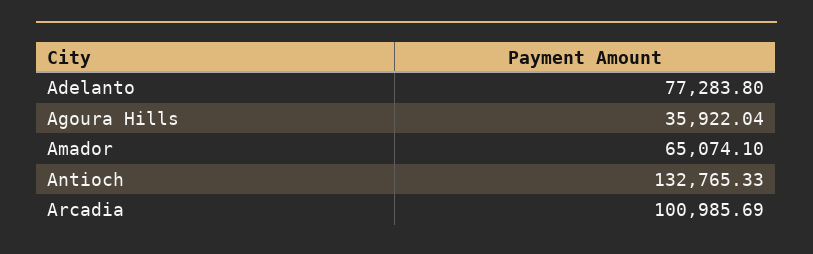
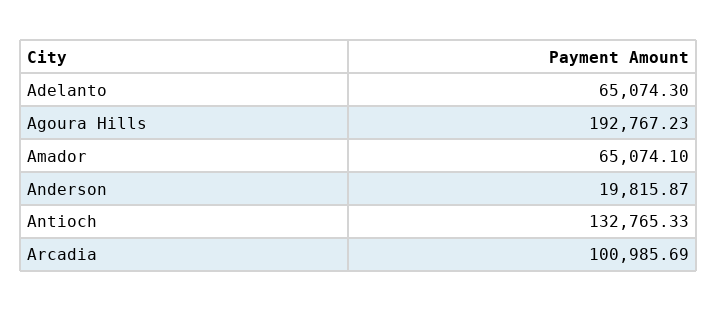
Adelanto: 77283.8 -> 65074.3
Agoura Hills: 35922.04 -> 192767.23
Anderson: none -> 19815.87

